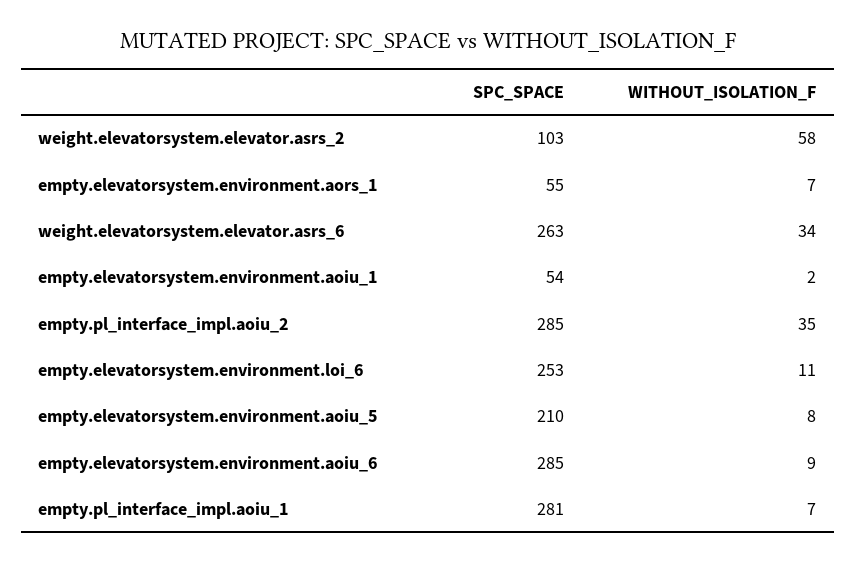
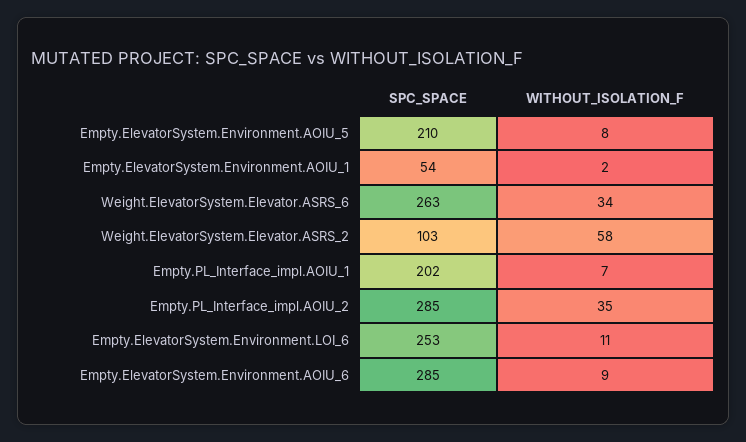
SPC_SPACE, empty.elevatorsystem.environment.aors_1: 55 -> none
WITHOUT_ISOLATION_F, empty.elevatorsystem.environment.aors_1: 7 -> none
SPC_SPACE, empty.pl_interface_impl.aoiu_1: 281 -> 202

